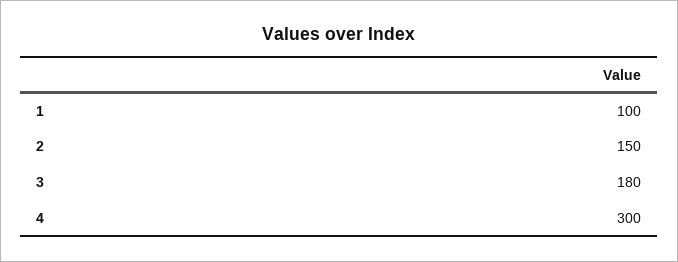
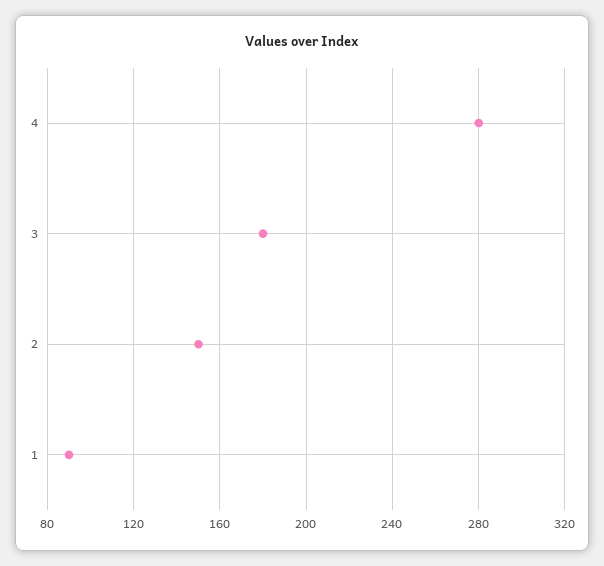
1: 100 -> 90
4: 300 -> 280

